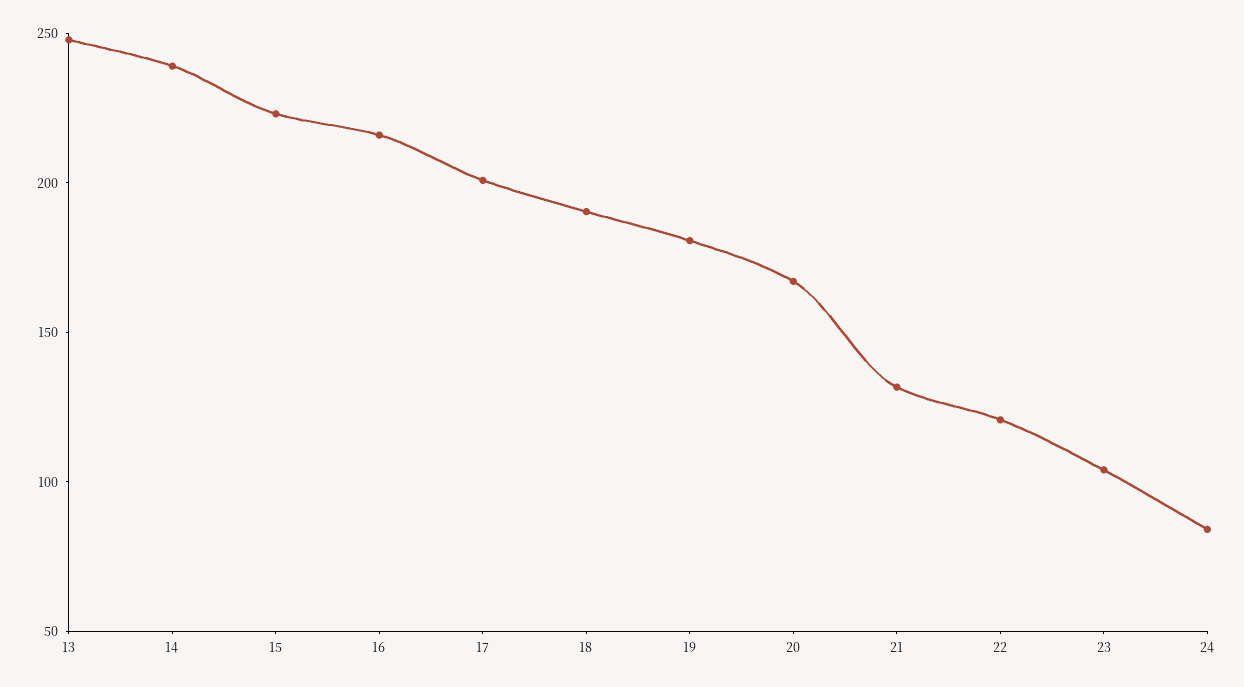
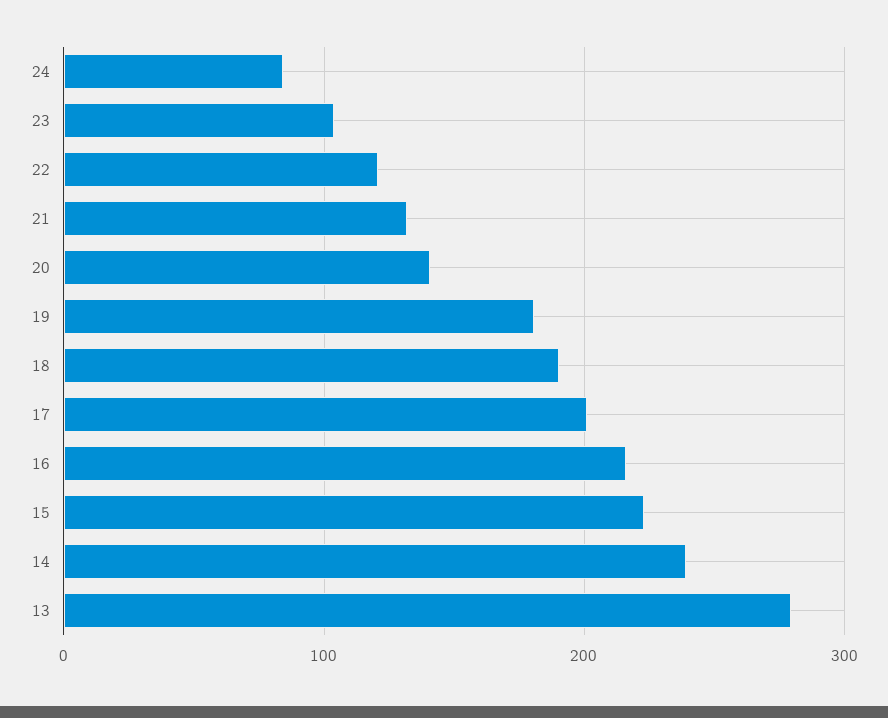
13: 250 -> 280
20: 170 -> 140

